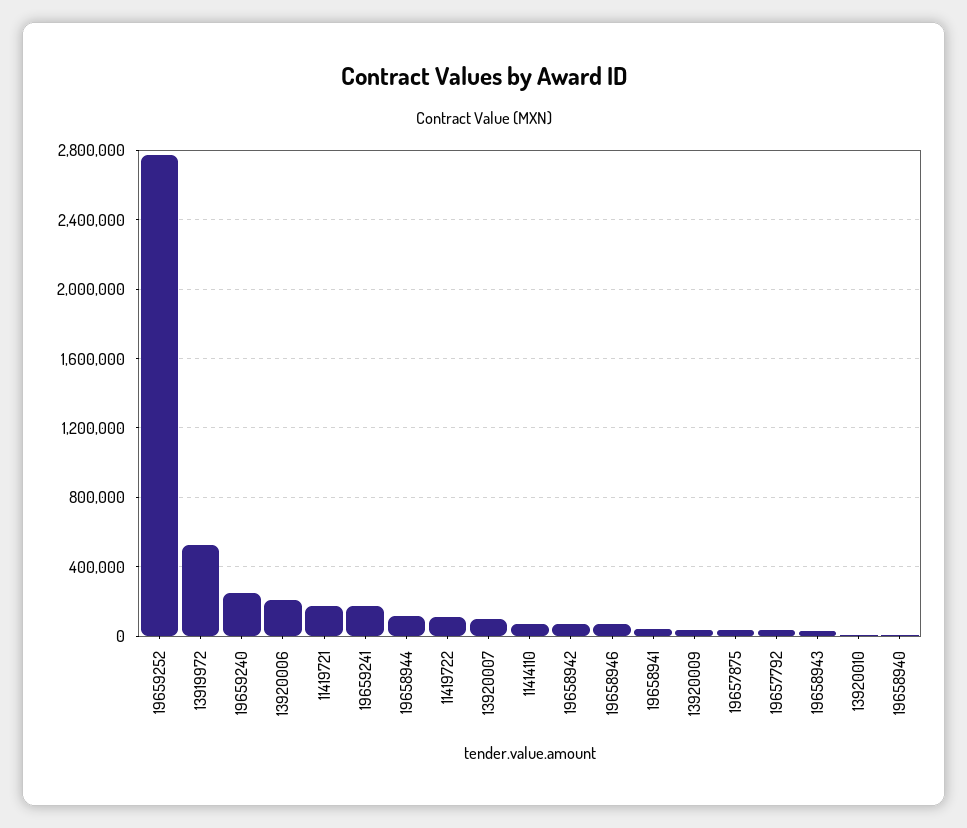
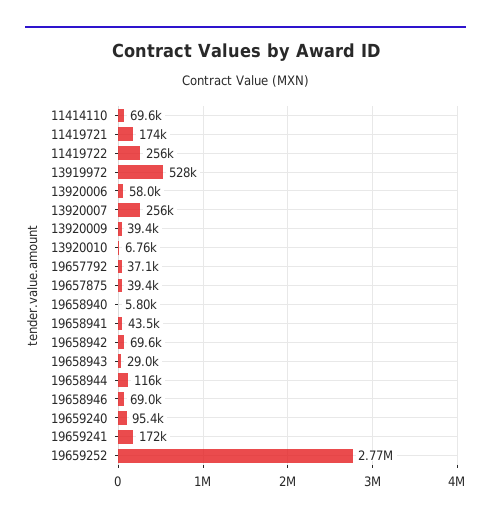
19659240: 250000 -> 95400
13920006: 200000 -> 58000
11419722: 100000 -> 256000
13920007: 100000 -> 256000

